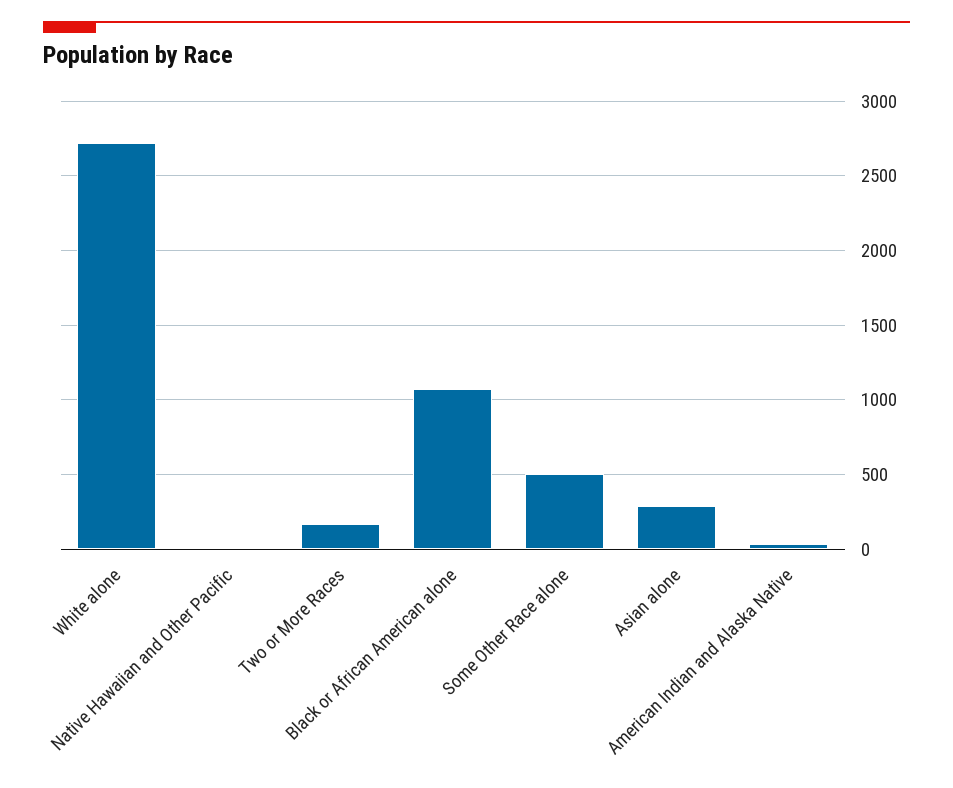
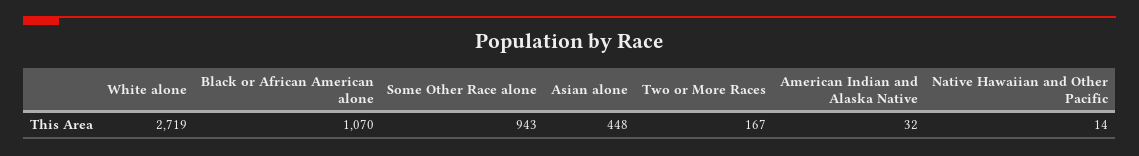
Some Other Race alone: 500 -> 943
Asian alone: 300 -> 448

